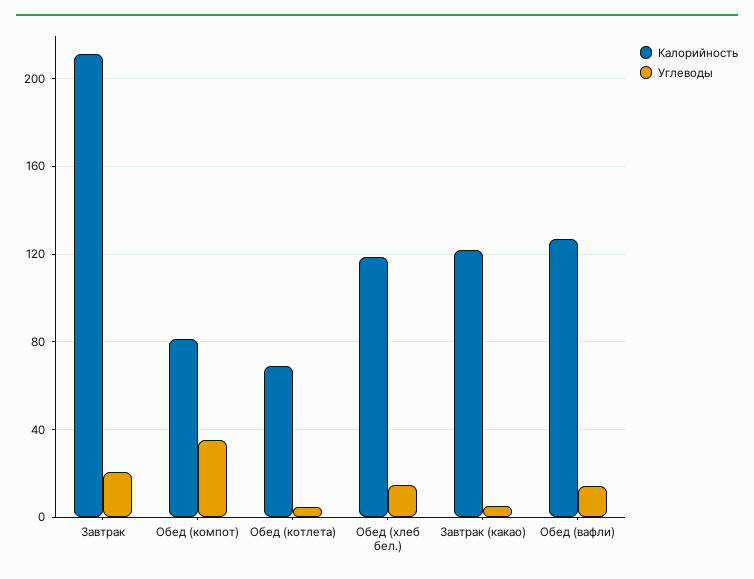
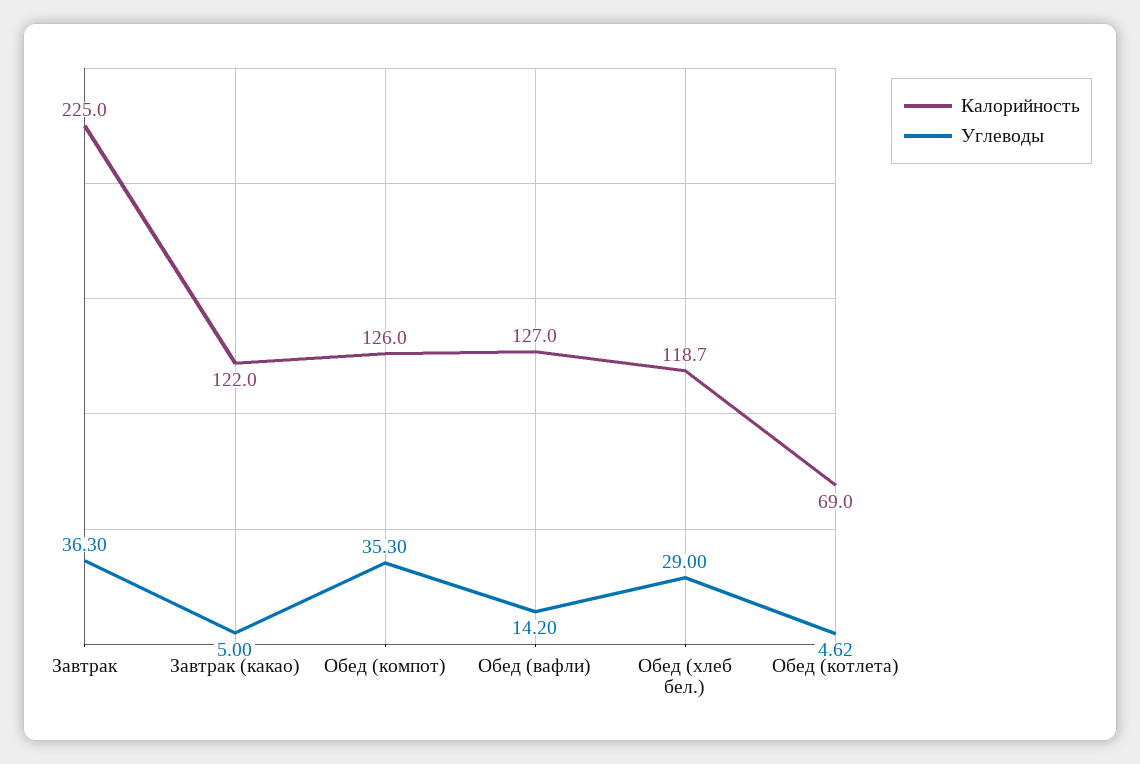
Калорийность, Завтрак: 210 -> 225
Углеводы, Завтрак: 20 -> 36.3
Калорийность, Обед (компот): 80 -> 126
Углеводы, Обед (хлеб бел.): 15 -> 29

